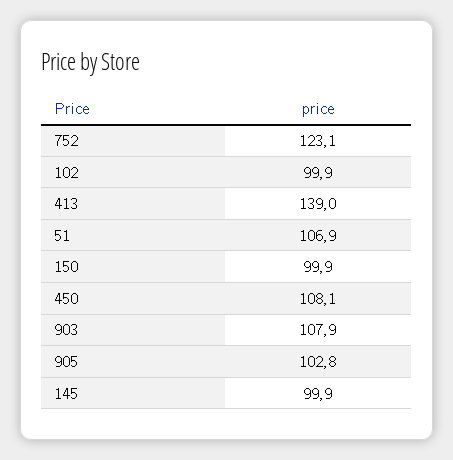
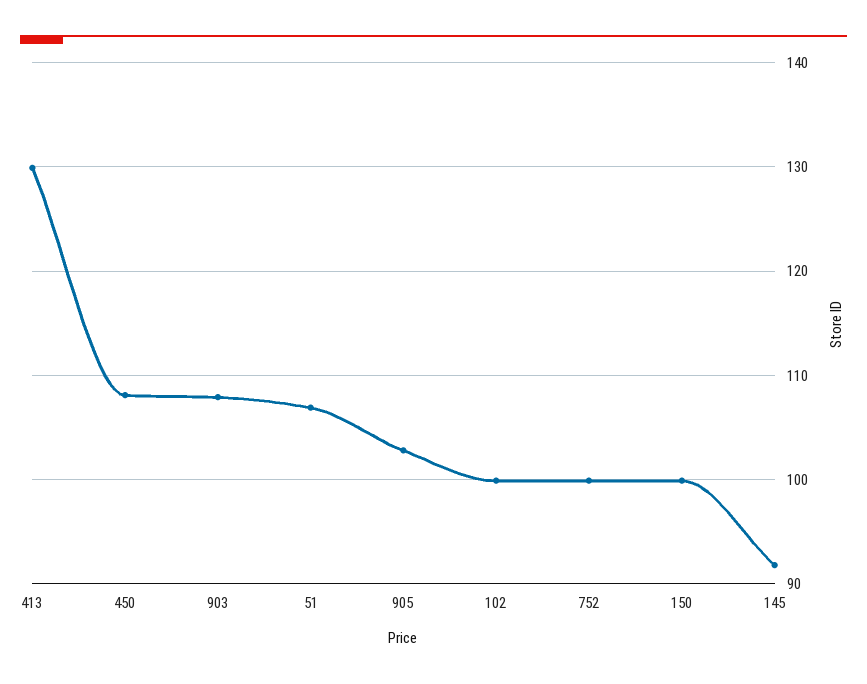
752: 123.1 -> 100
413: 139 -> 130
145: 99.9 -> 92

